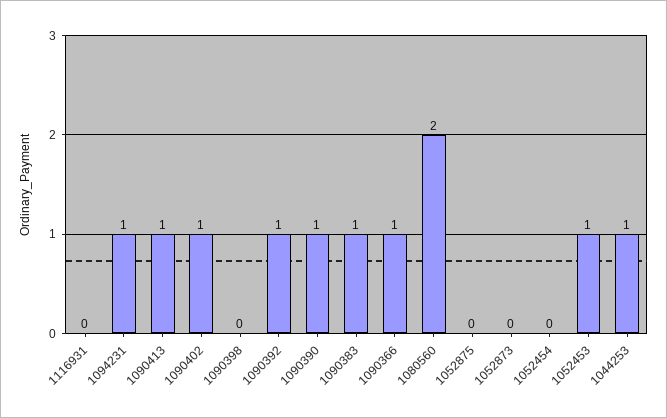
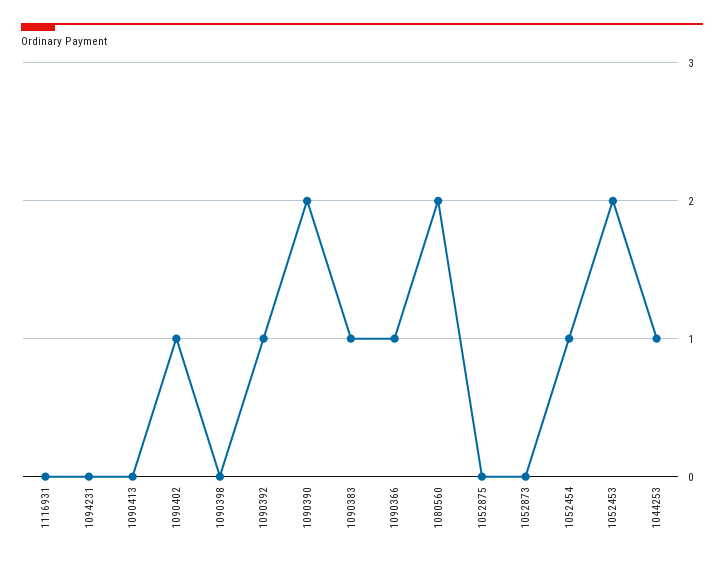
1094231: 1 -> 0
1090413: 1 -> 0
1090390: 1 -> 2
1052454: 0 -> 1
1052453: 1 -> 2

